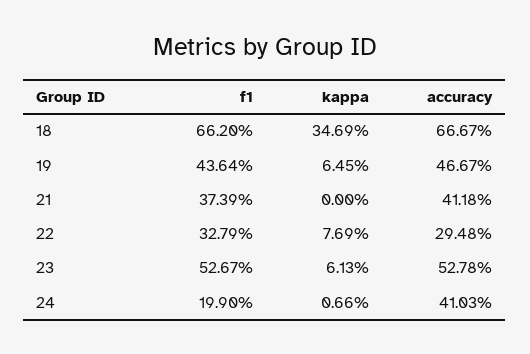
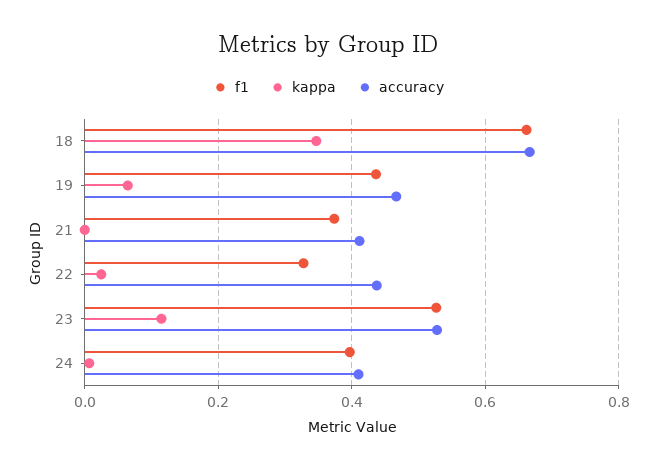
kappa, 22: 0.0769 -> 0.02
accuracy, 22: 0.2948 -> 0.44
kappa, 23: 0.0613 -> 0.12
f1, 24: 0.199 -> 0.4

